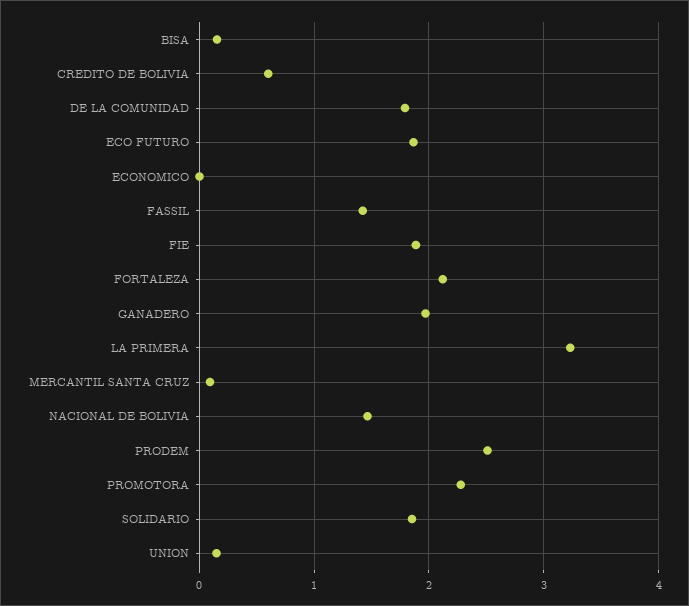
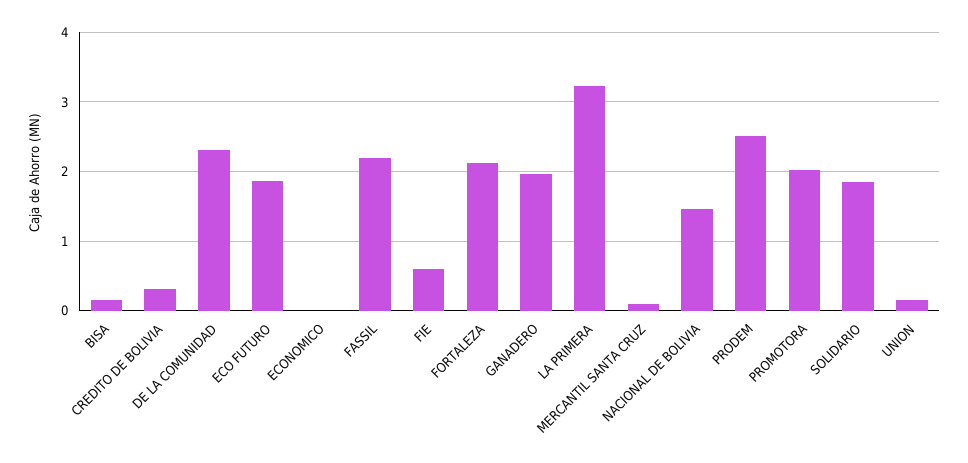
CREDITO DE BOLIVIA: 0.6 -> 0.3
DE LA COMUNIDAD: 1.8 -> 2.3
FASSIL: 1.4 -> 2.2
FIE: 1.9 -> 0.6
PROMOTORA: 2.3 -> 2

